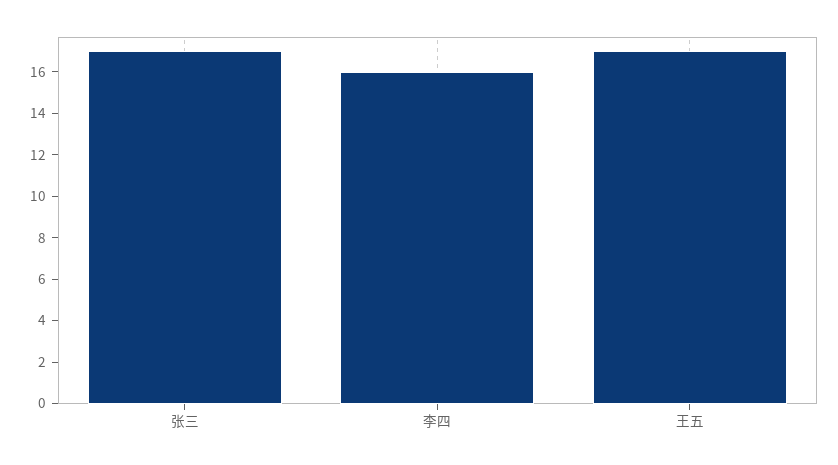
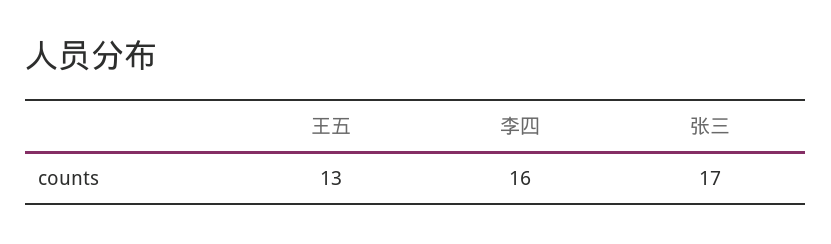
王五: 17 -> 13

